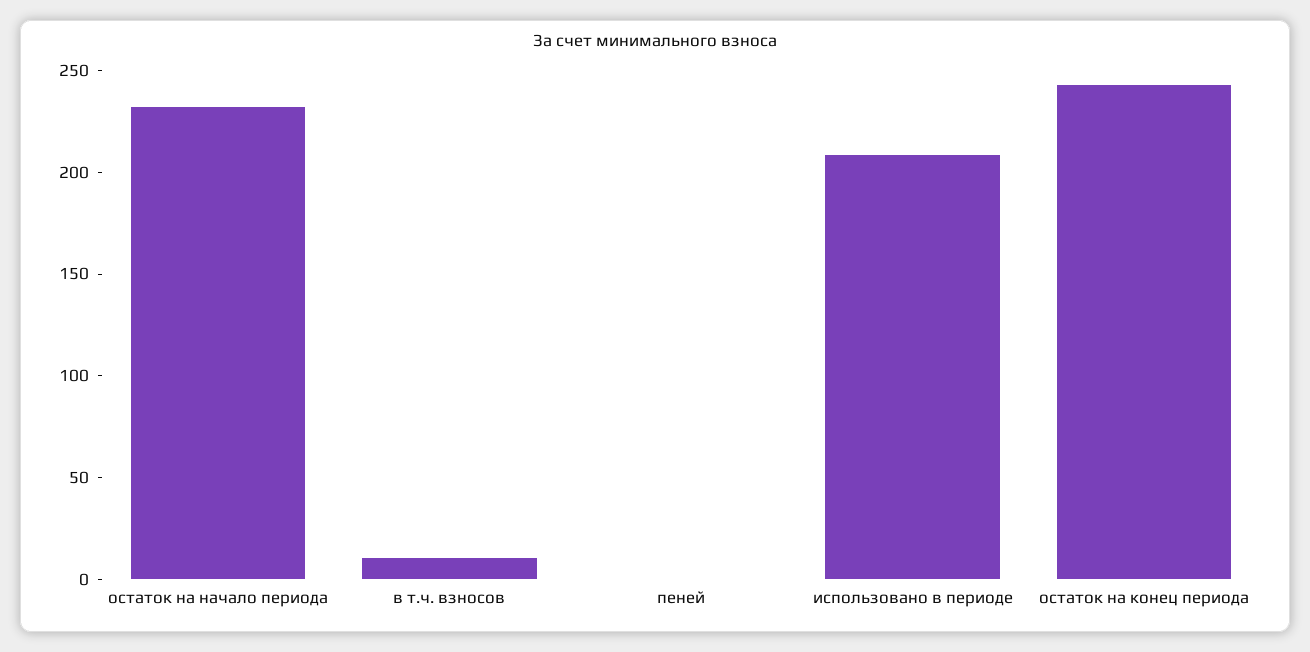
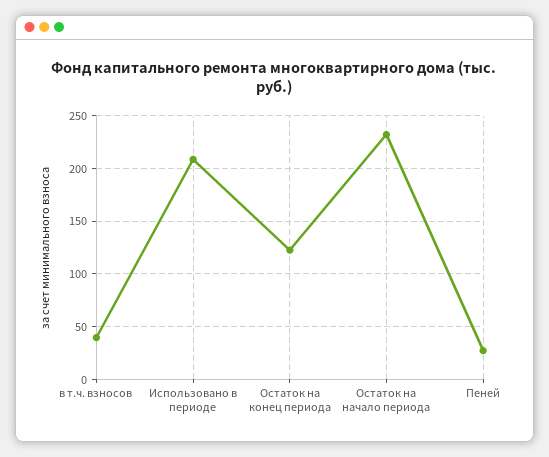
в т.ч. взносов: 10 -> 40
пеней: 0 -> 30
остаток на конец периода: 240 -> 120

